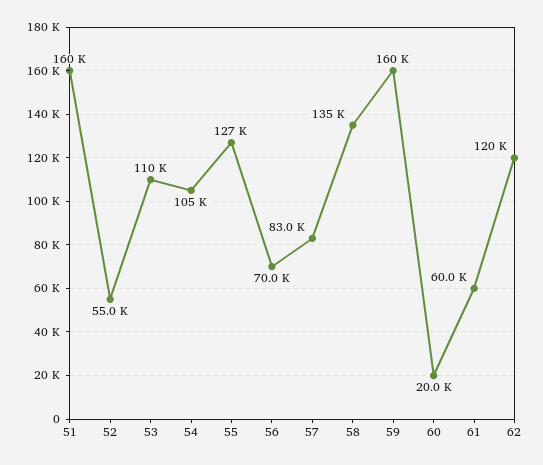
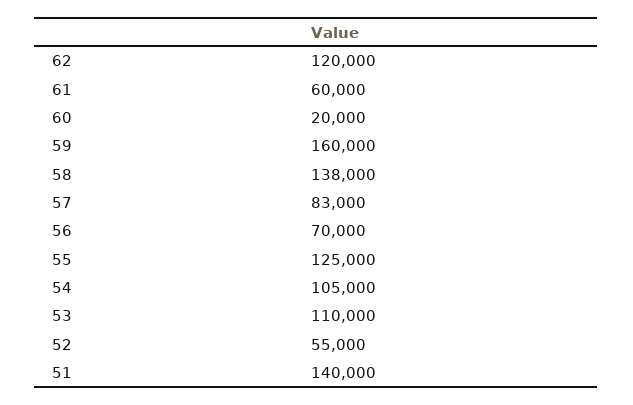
51: 160000 -> 140000
55: 127000 -> 125000
58: 135000 -> 138000

